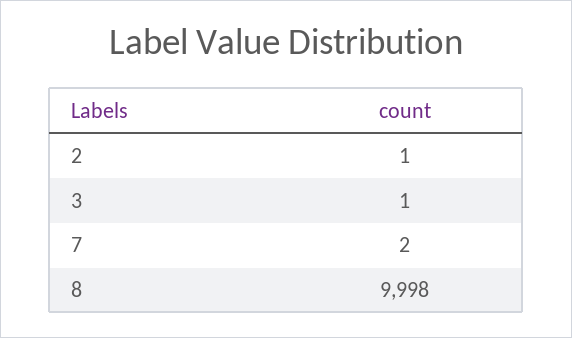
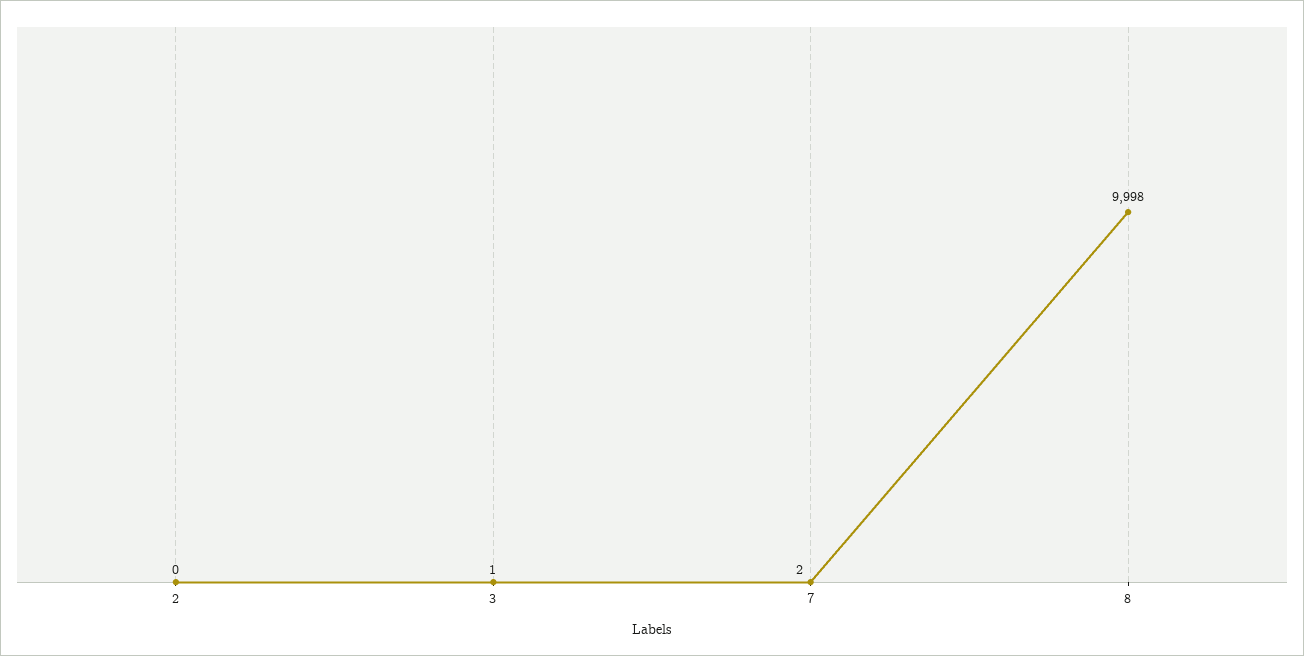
2: 1 -> 0

